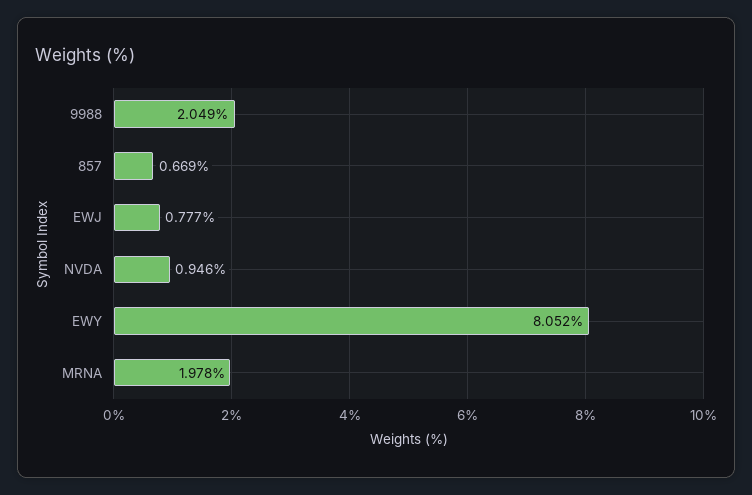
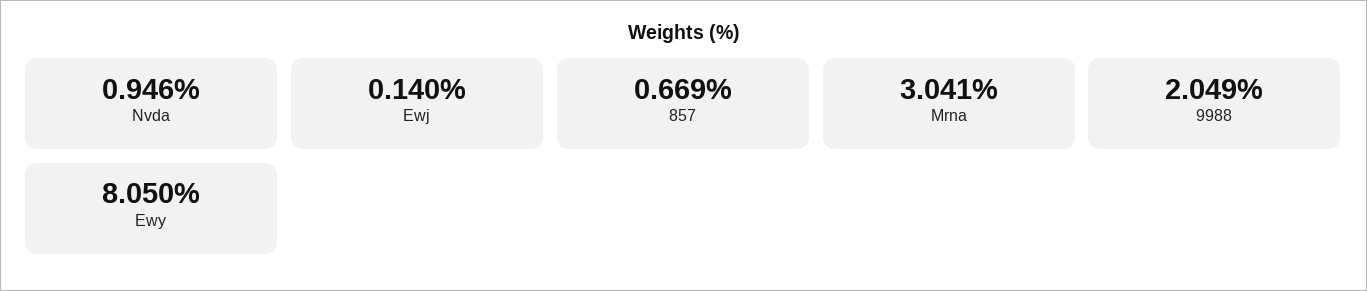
EWJ: 0.777 -> 0.14
EWY: 8.052 -> 8.05
MRNA: 1.978 -> 3.041

